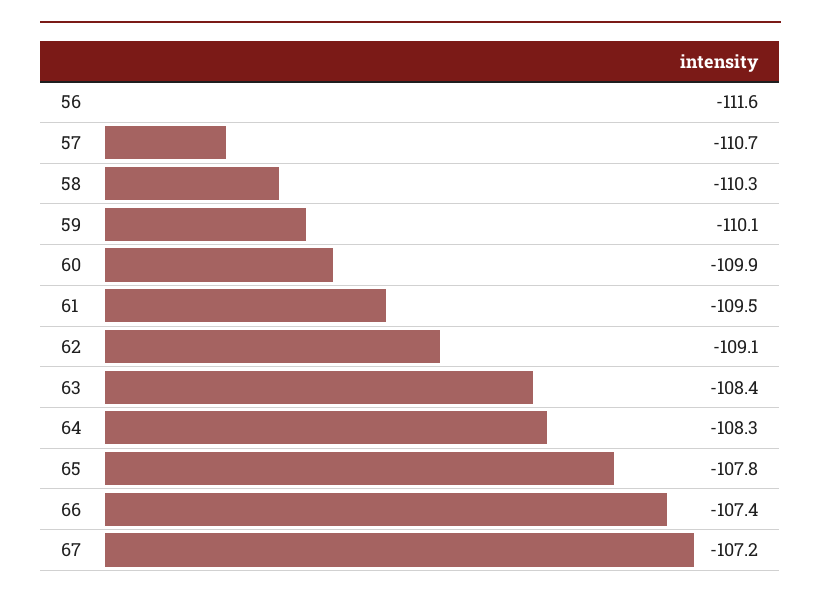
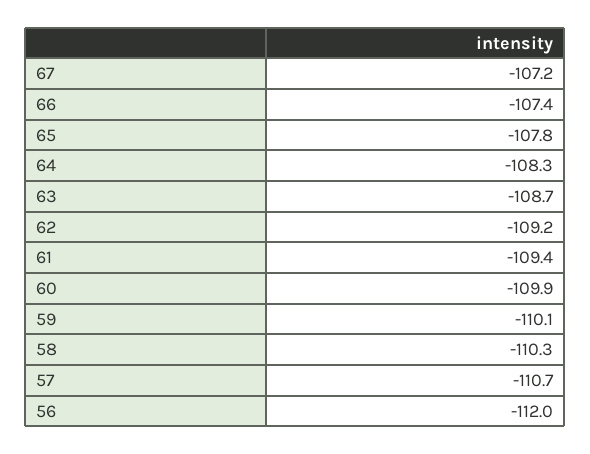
56: -111.6 -> -112
61: -109.5 -> -109.4
62: -109.1 -> -109.2
63: -108.4 -> -108.7

